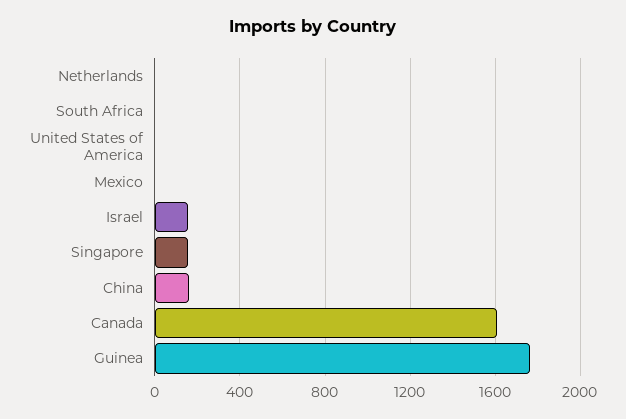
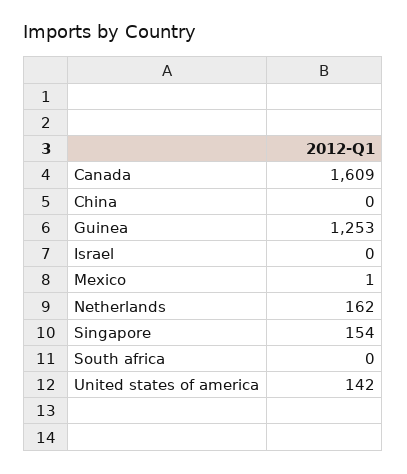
Netherlands: 0 -> 162
United States of America: 0 -> 142
Israel: 150 -> 0
China: 150 -> 0
Guinea: 1750 -> 1253

